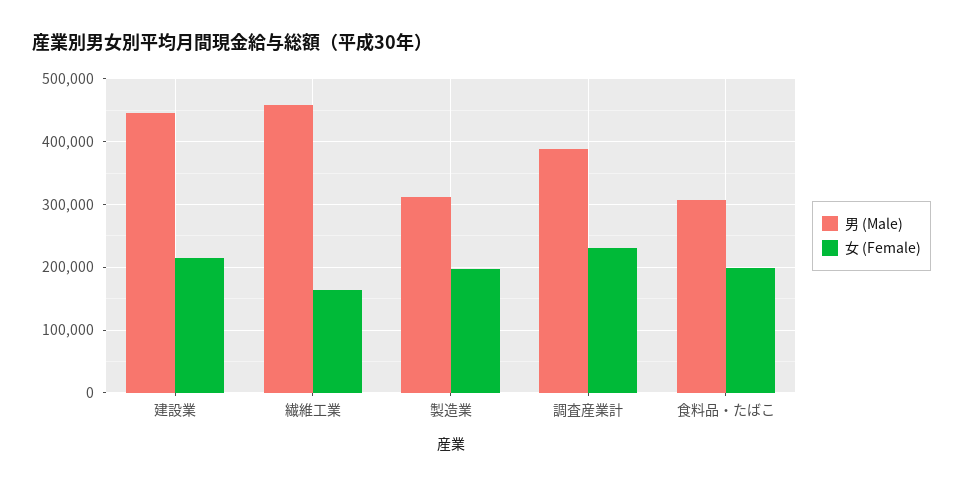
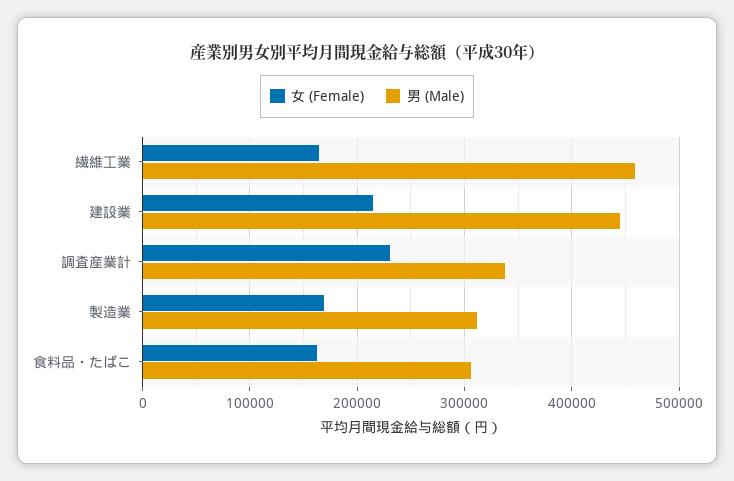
女 (Female), 製造業: 200000 -> 170000
男 (Male), 調査産業計: 390000 -> 340000
女 (Female), 食料品・たばこ: 200000 -> 160000

